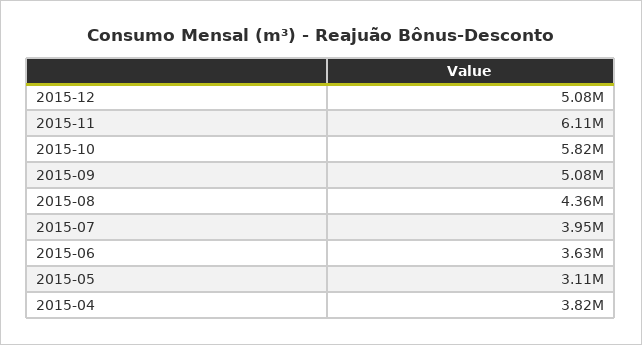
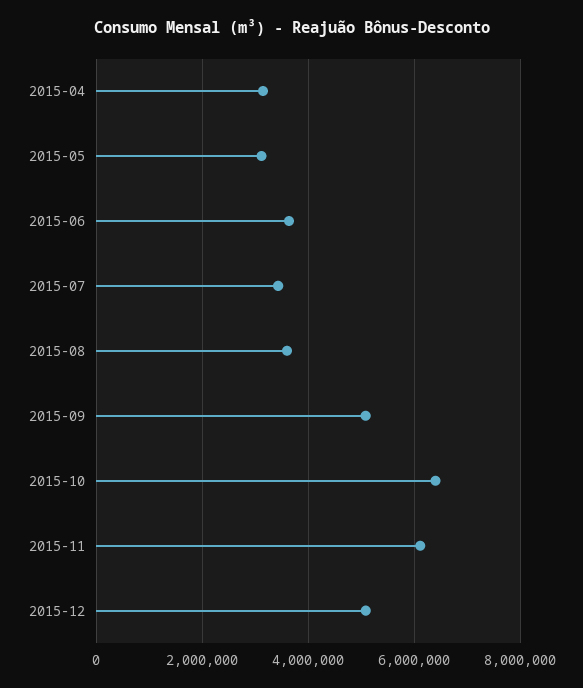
2015-10: 5820000 -> 6400000
2015-08: 4360000 -> 3600000
2015-07: 3950000 -> 3400000
2015-04: 3820000 -> 3200000

